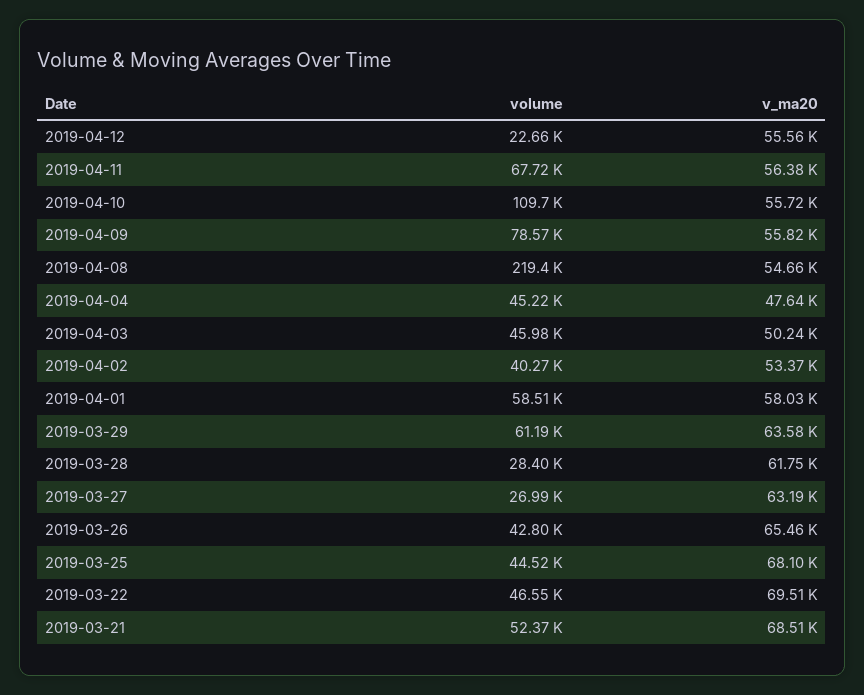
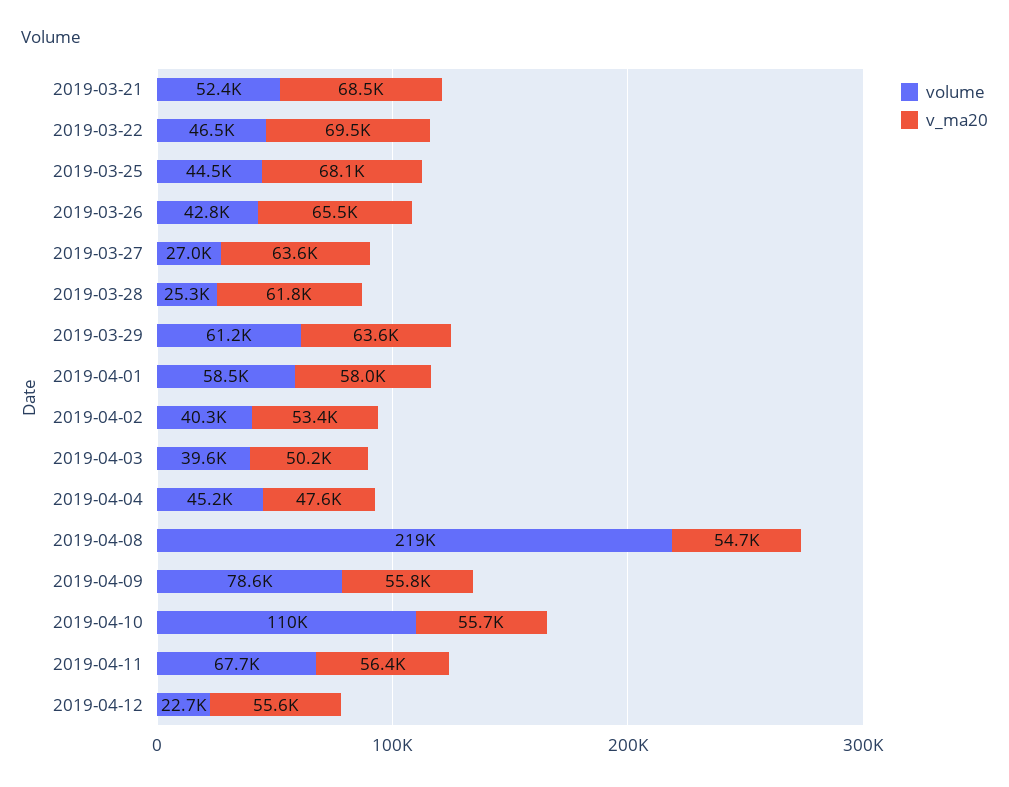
volume, 2019-04-03: 45980 -> 39600
volume, 2019-03-28: 28400 -> 25300
v_ma20, 2019-03-27: 63190 -> 63600

